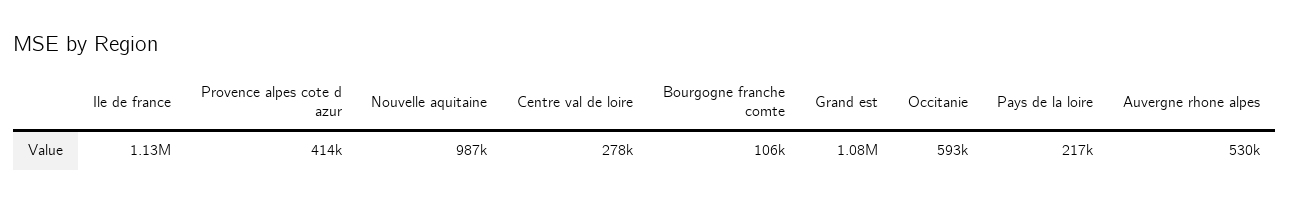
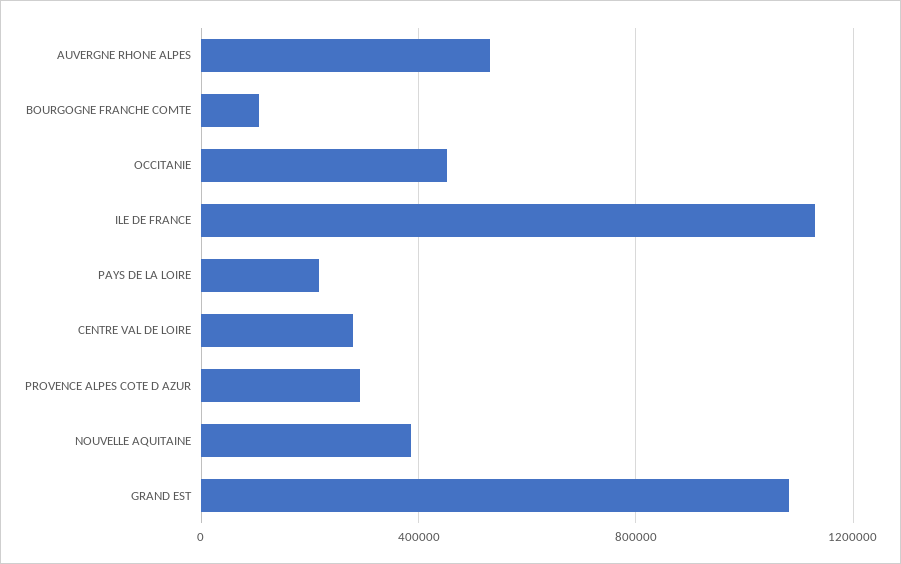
Provence alpes cote d azur: 414000 -> 300000
Nouvelle aquitaine: 987000 -> 400000
Occitanie: 593000 -> 450000

